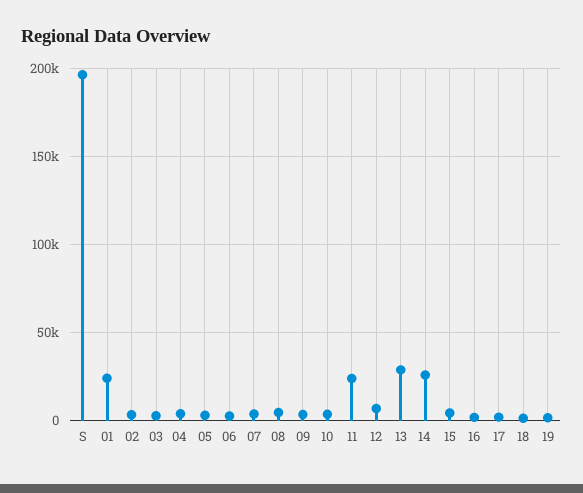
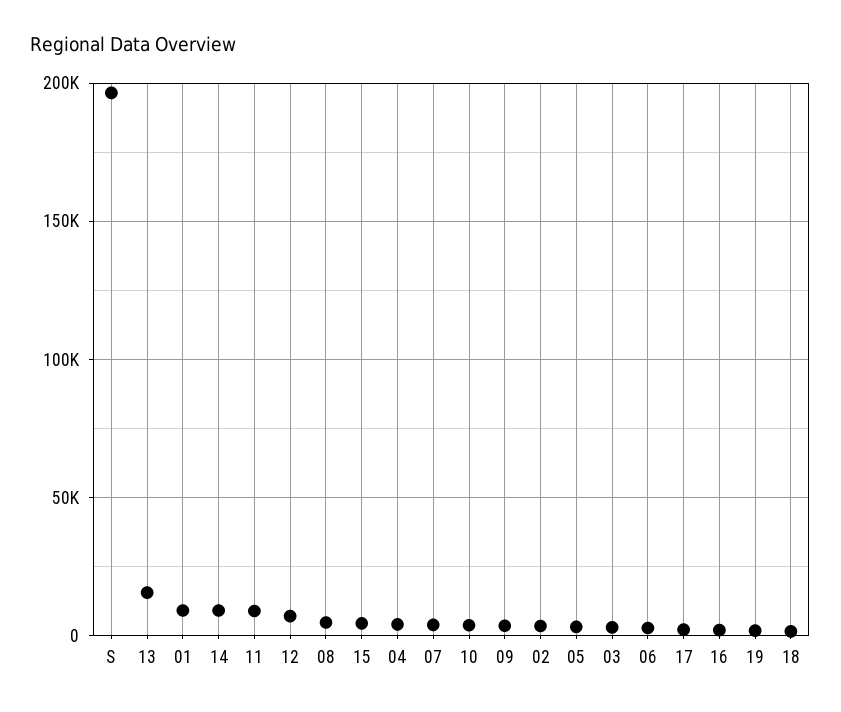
01: 25000 -> 10000
11: 25000 -> 10000
13: 30000 -> 15000
14: 25000 -> 10000

